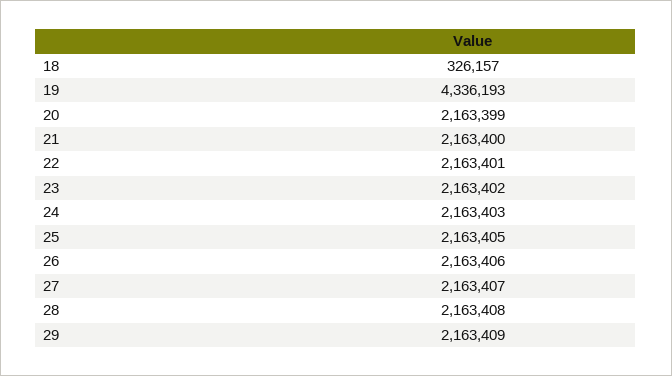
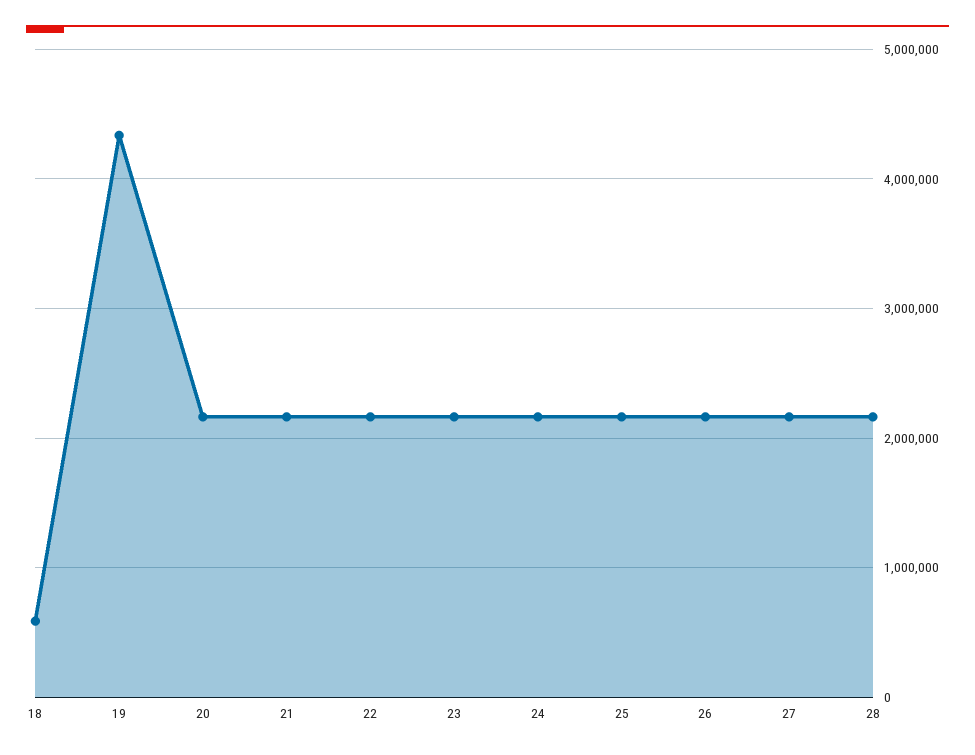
18: 326157 -> 600000
29: 2163409 -> none

